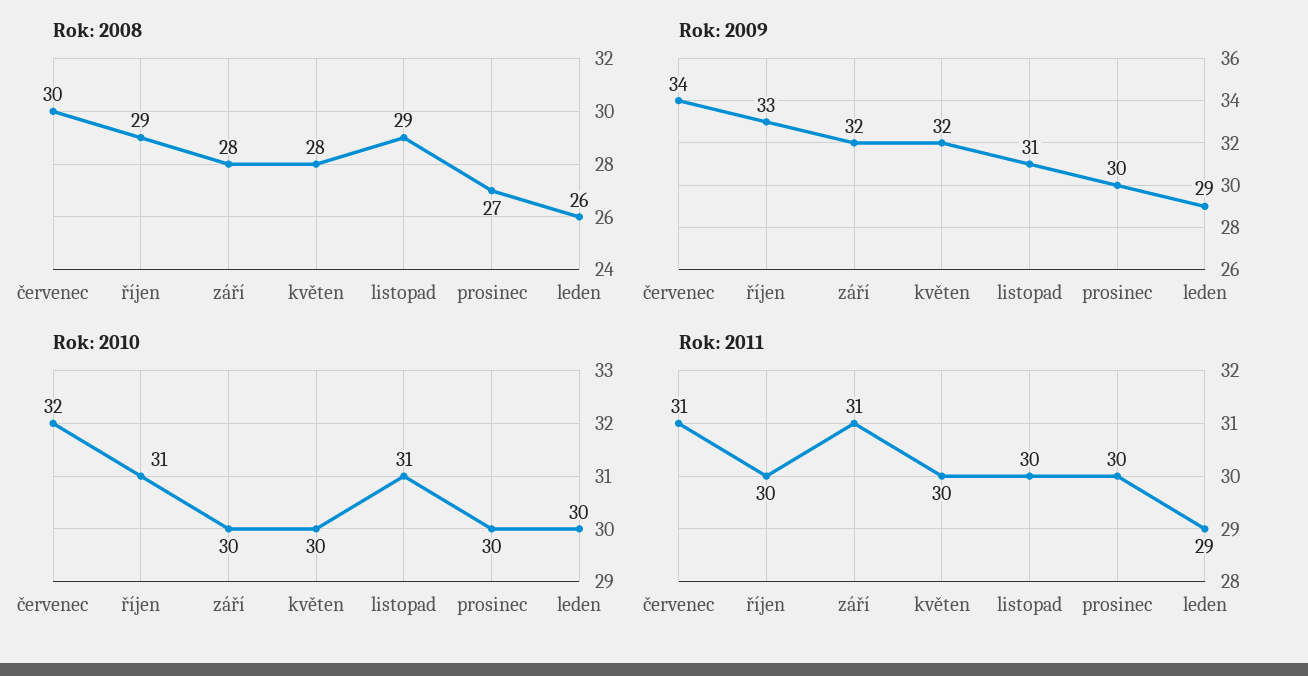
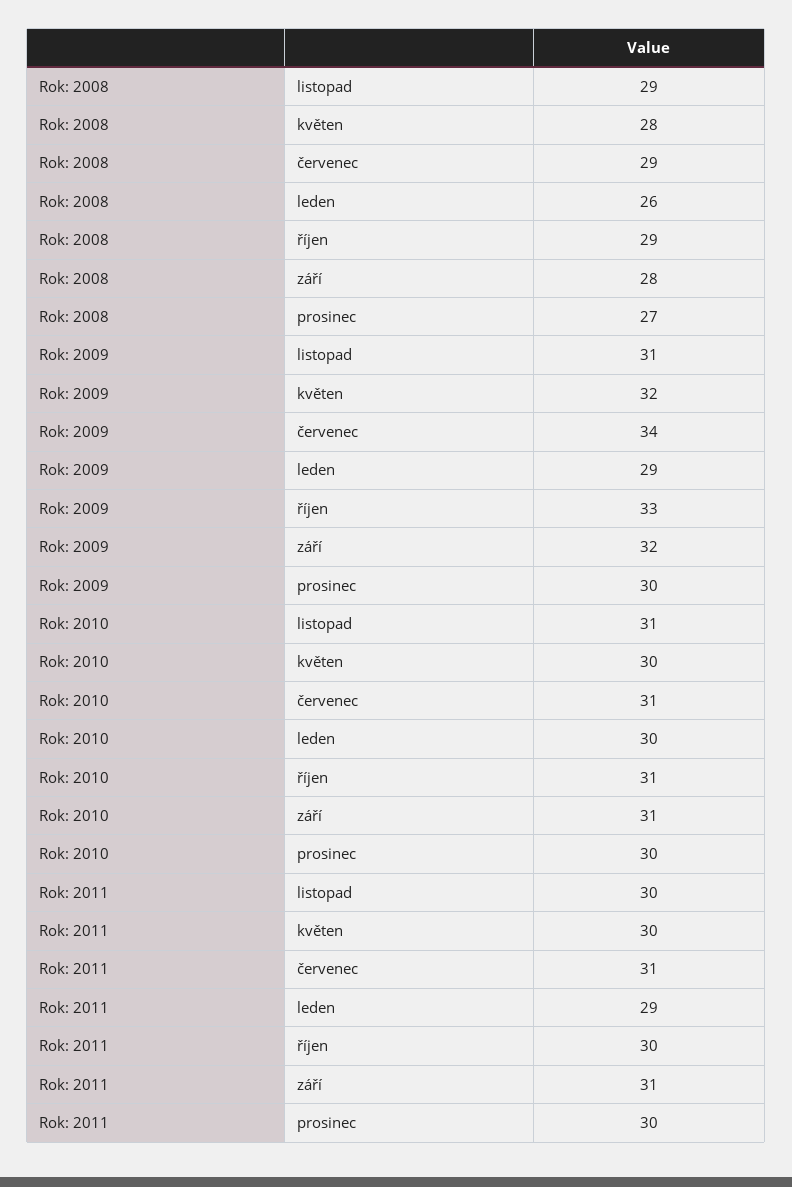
Rok: 2008, červenec: 30 -> 29
Rok: 2010, červenec: 32 -> 31
Rok: 2010, září: 30 -> 31

